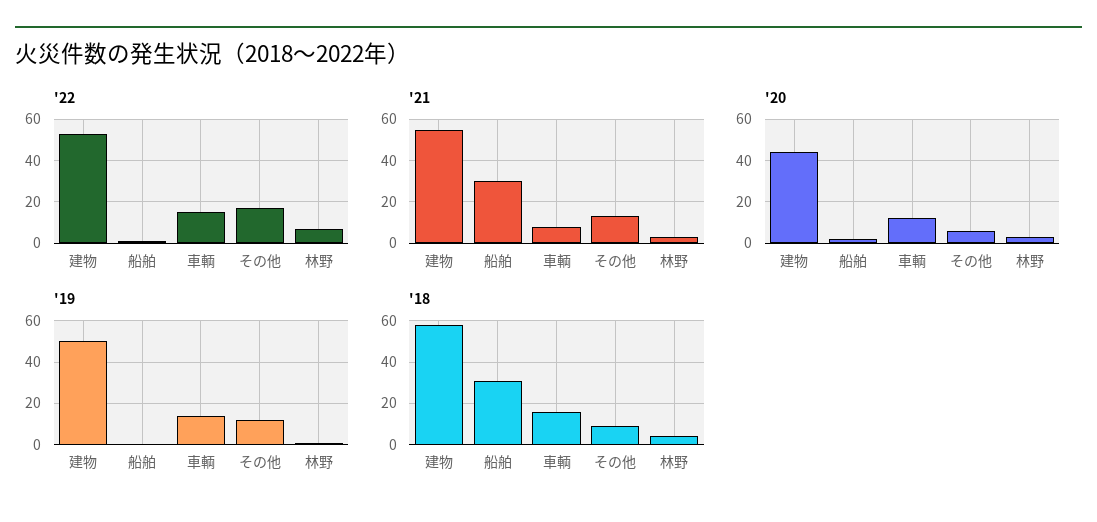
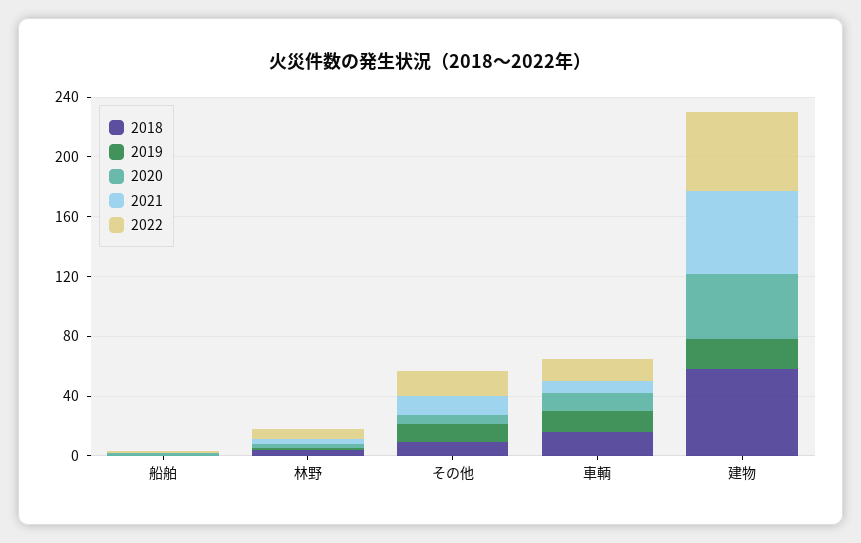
'21, 船舶: 30 -> 0
'19, 建物: 50 -> 20
'18, 船舶: 30 -> 0

